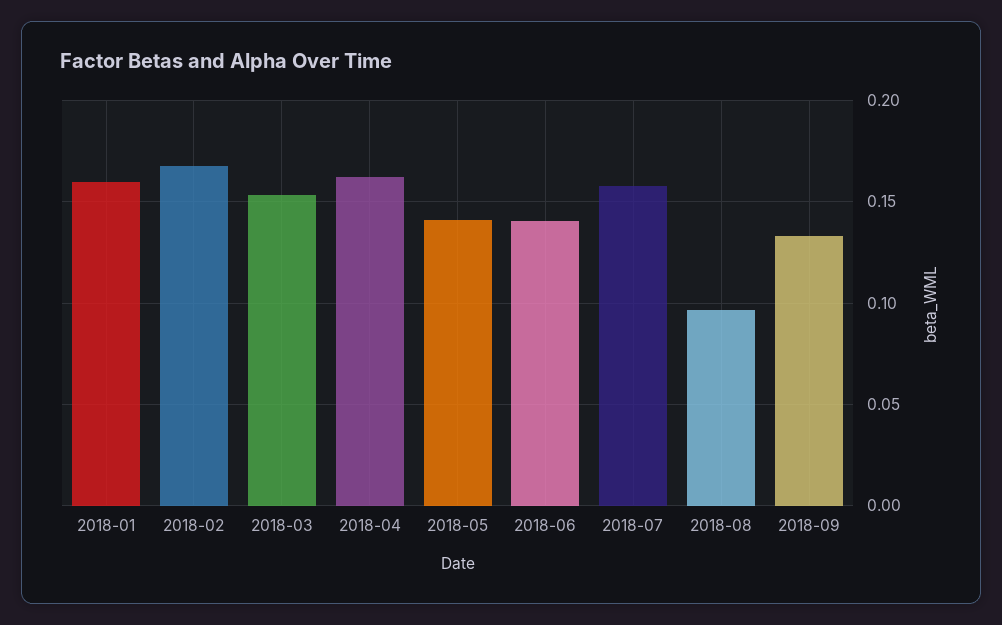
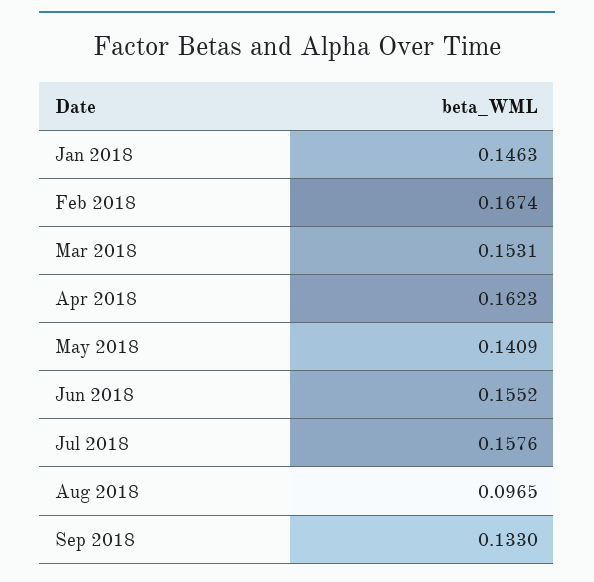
2018-01: 0.16 -> 0.1463
2018-06: 0.14 -> 0.1552

